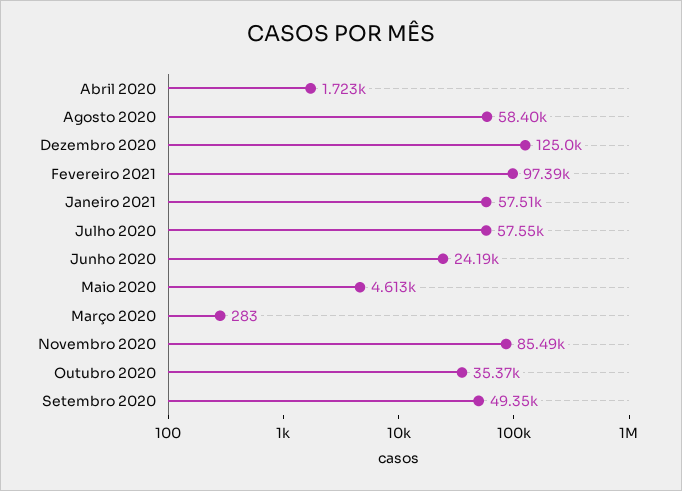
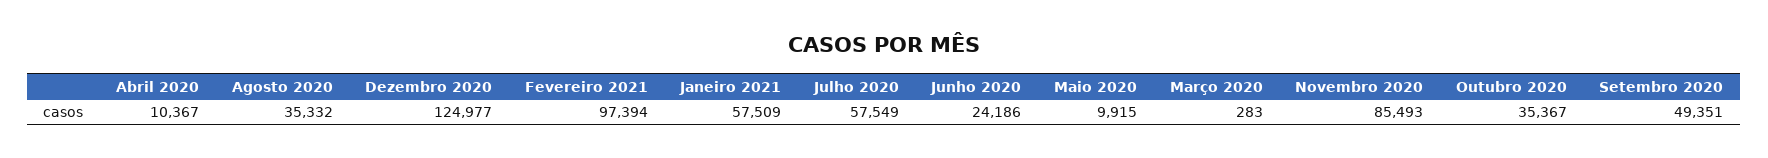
Abril 2020: 1723 -> 10367
Agosto 2020: 58400 -> 35332
Maio 2020: 4613 -> 9915

